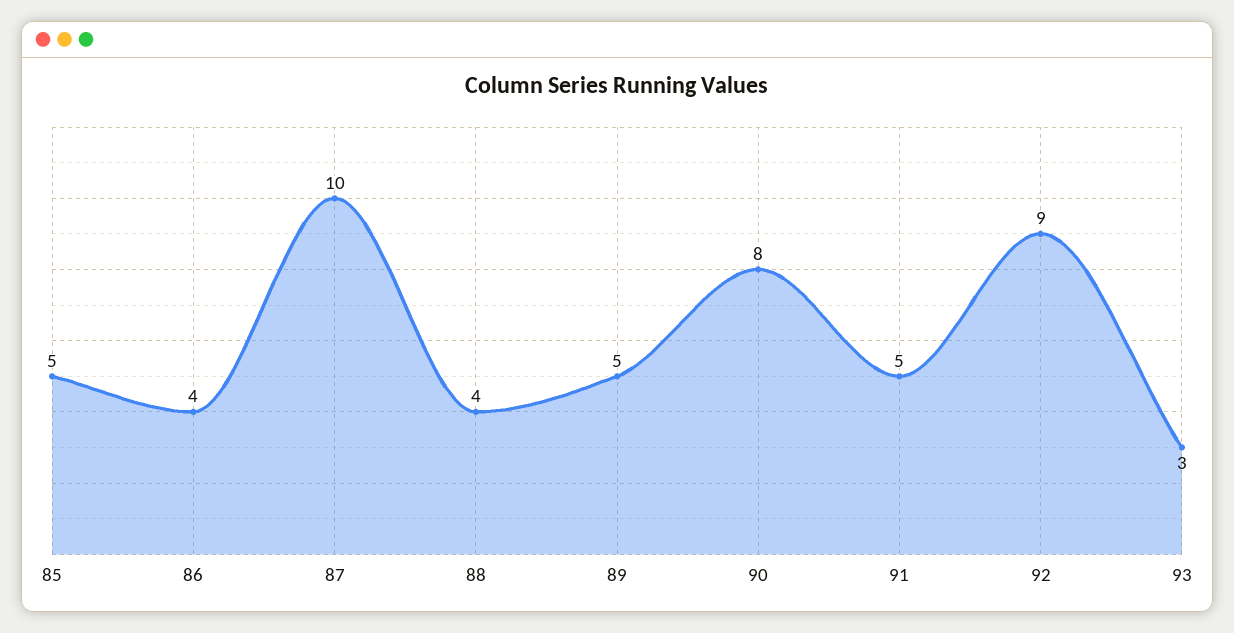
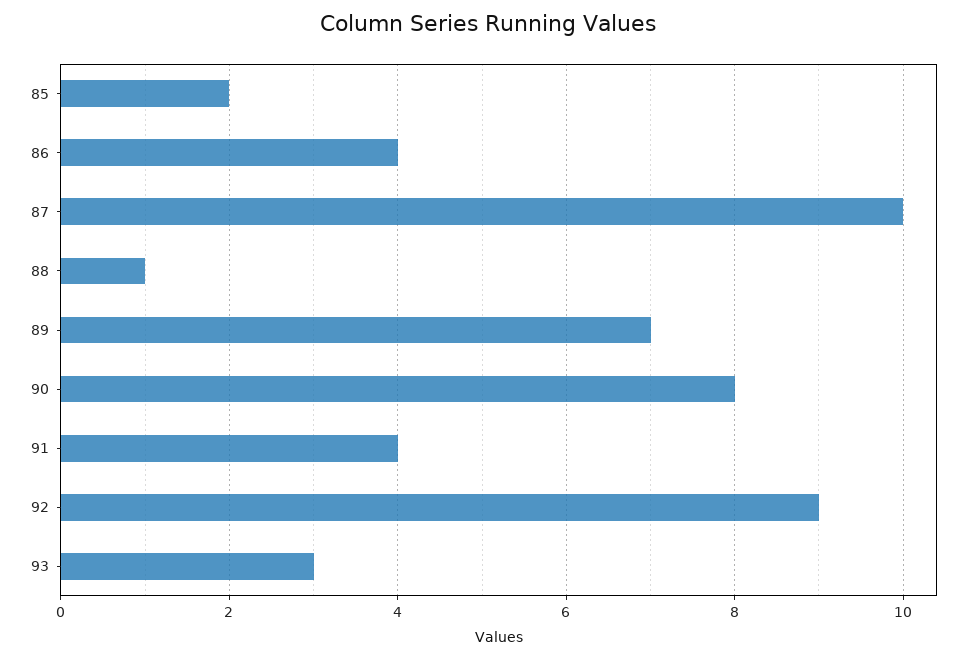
85: 5 -> 2
88: 4 -> 1
89: 5 -> 7
91: 5 -> 4

